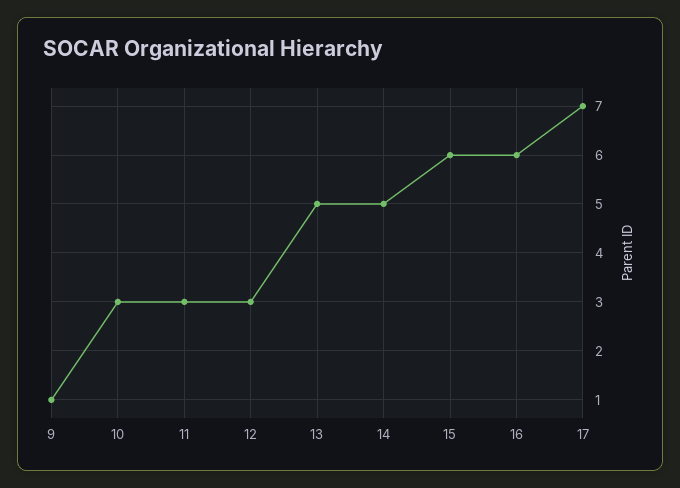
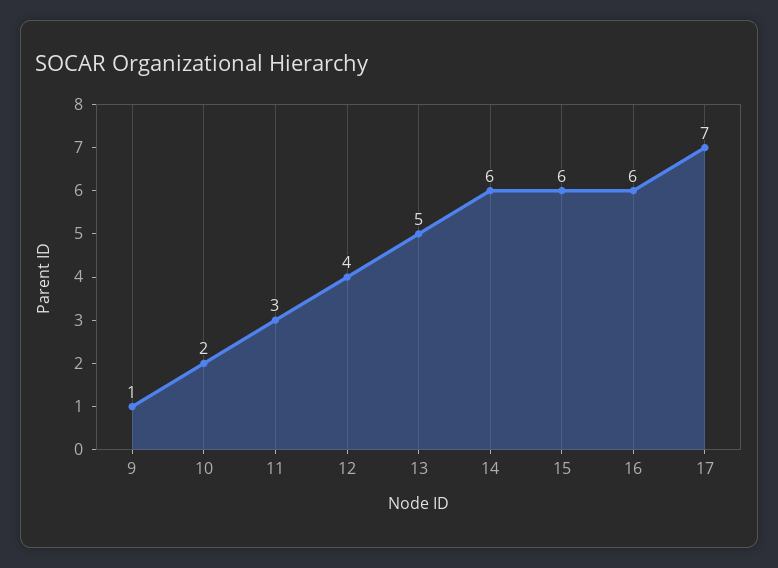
10: 3 -> 2
12: 3 -> 4
14: 5 -> 6

